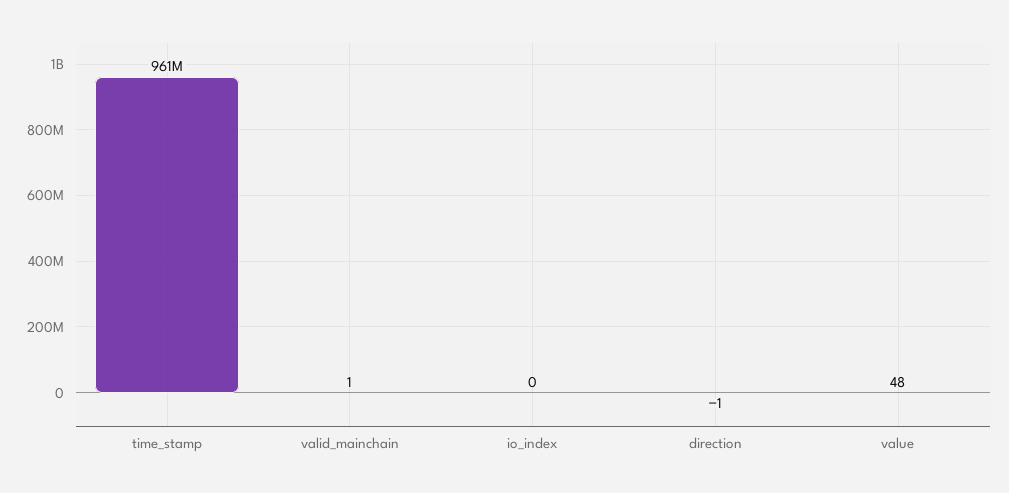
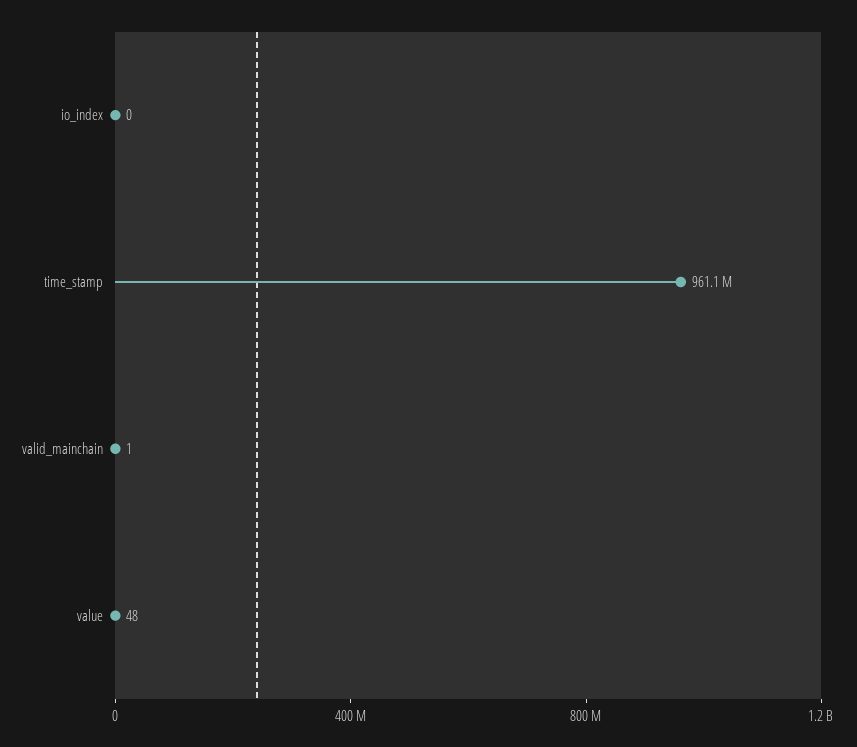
direction: -1 -> none

